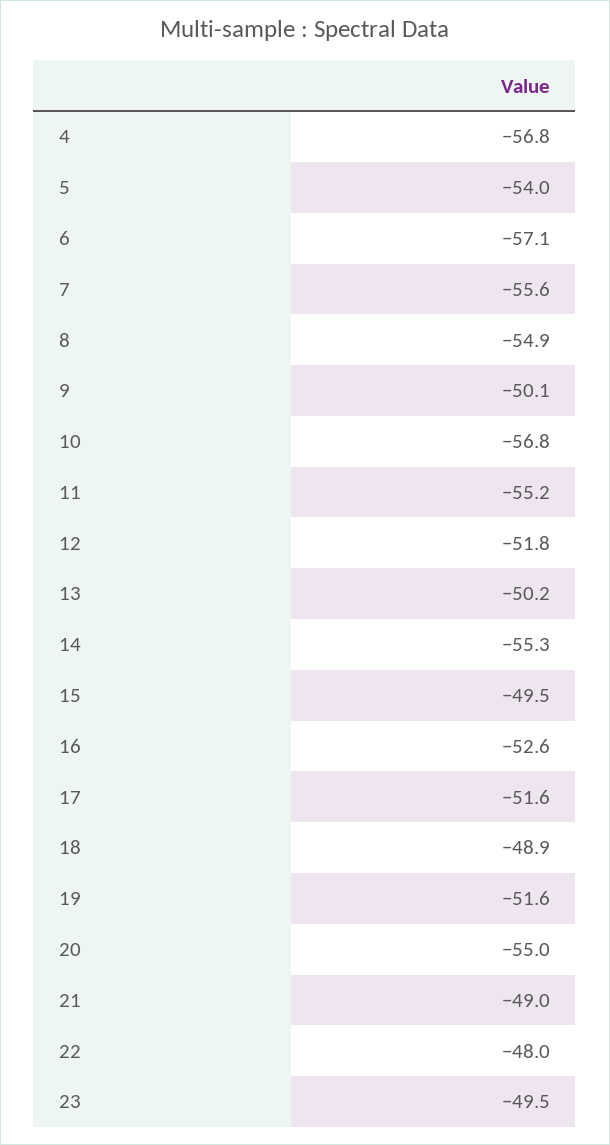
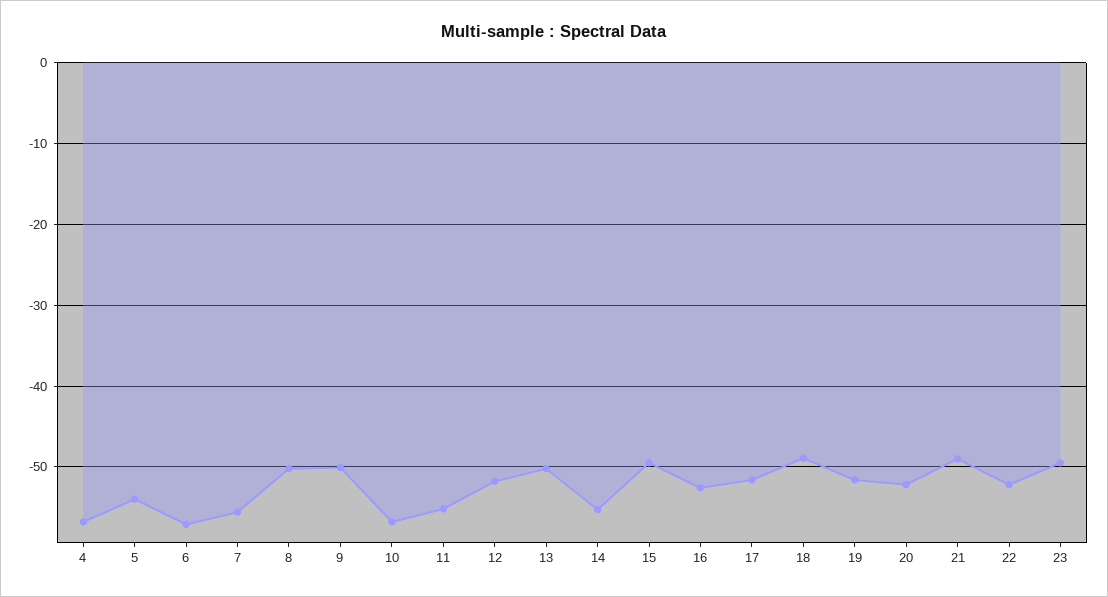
8: -54.9 -> -50
20: -55 -> -52
22: -48 -> -52

